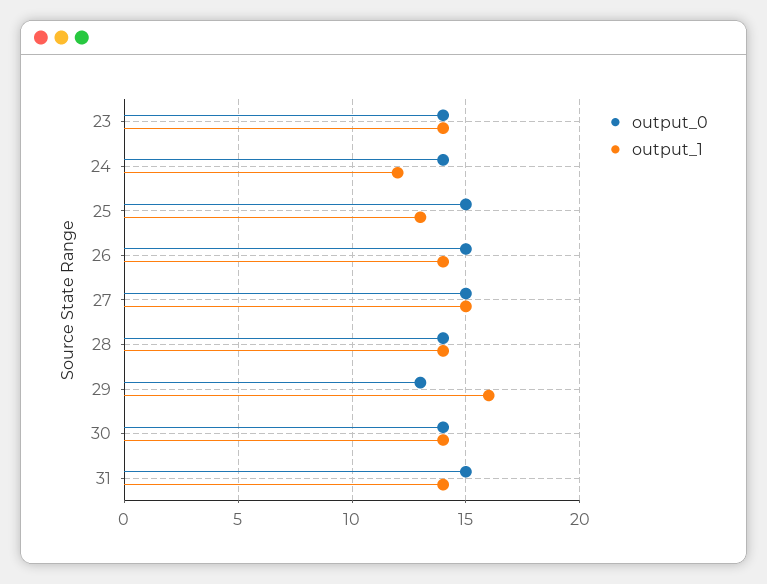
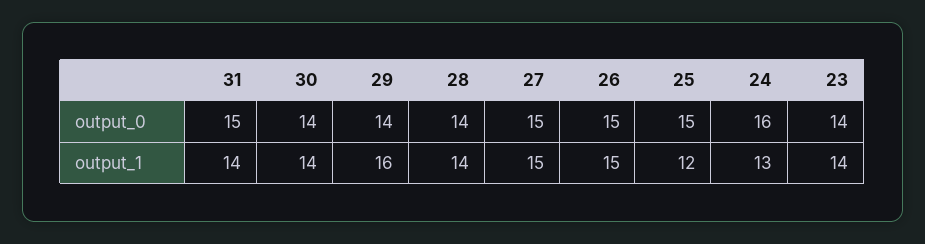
output_0, 24: 14 -> 16
output_1, 24: 12 -> 13
output_1, 25: 13 -> 12
output_1, 26: 14 -> 15
output_0, 29: 13 -> 14

